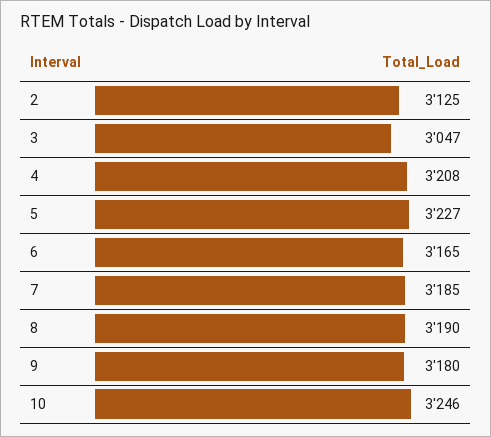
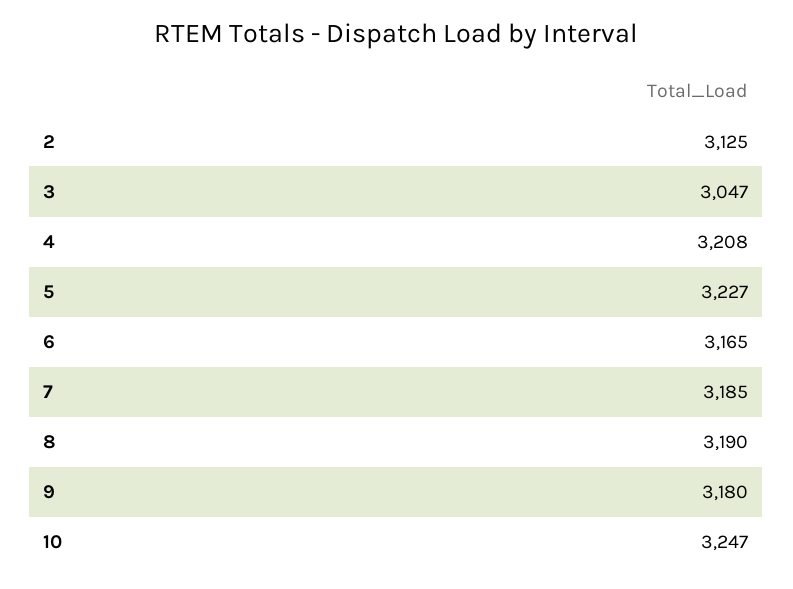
10: 3246 -> 3247

